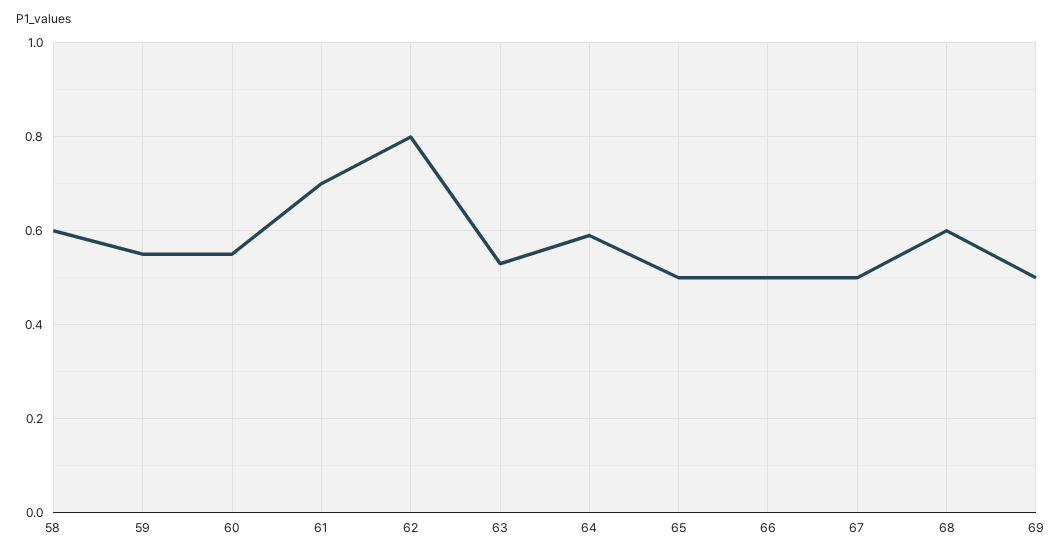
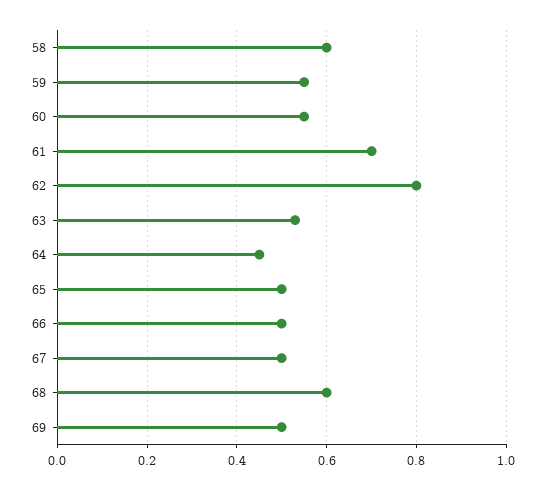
64: 0.6 -> 0.45

